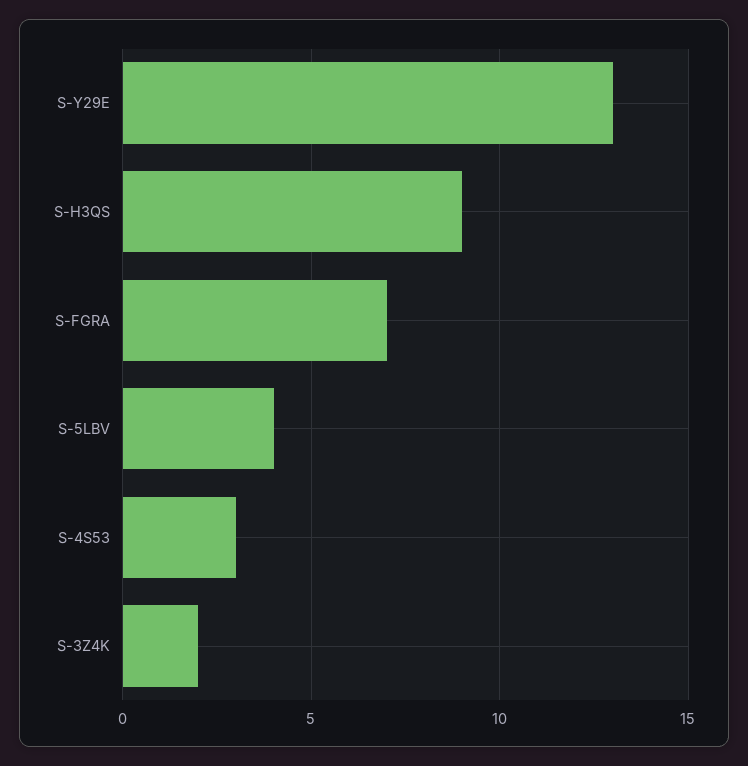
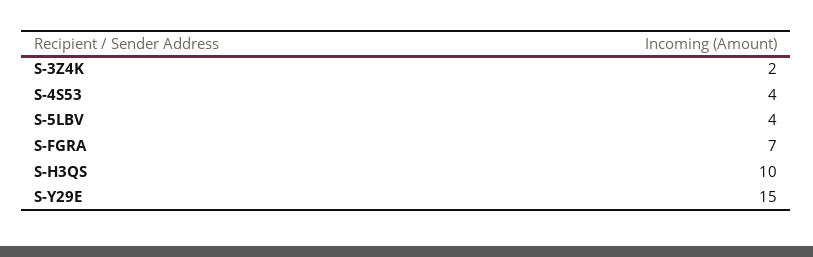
S-Y29E: 13 -> 15
S-H3QS: 9 -> 10
S-4S53: 3 -> 4

